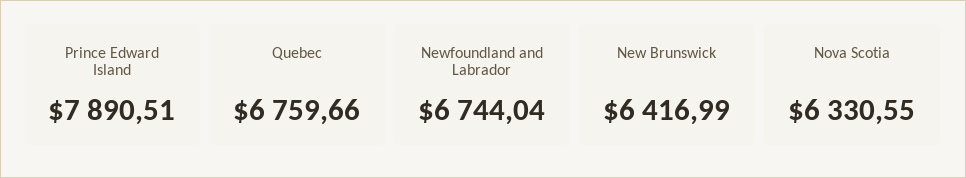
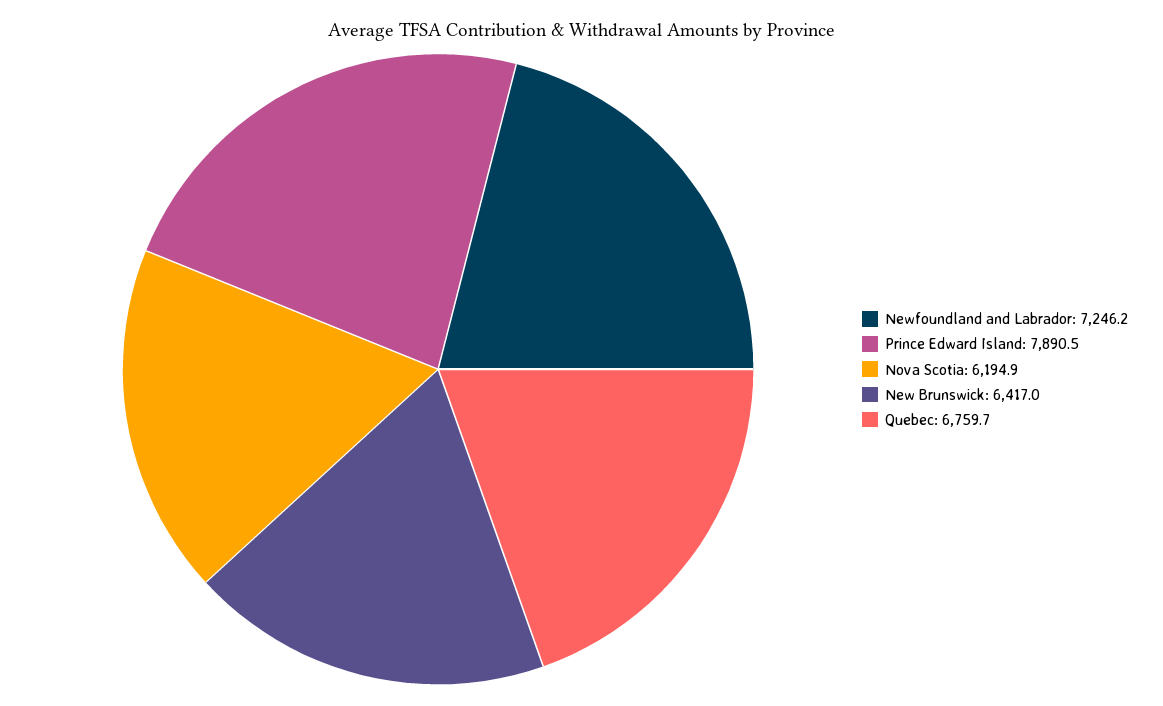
Newfoundland and Labrador: 6744.04 -> 7246.2
Nova Scotia: 6330.55 -> 6194.9

